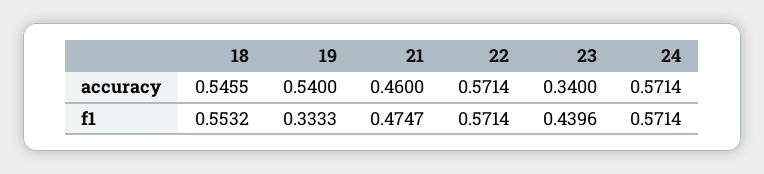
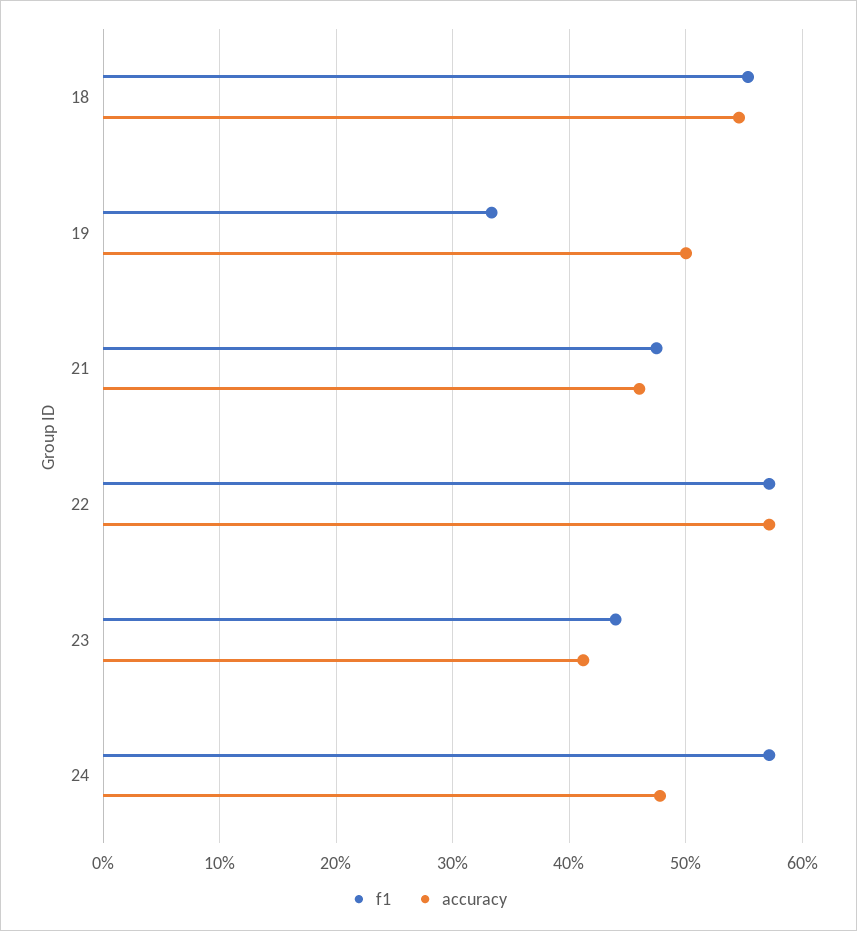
accuracy, 19: 0.54 -> 0.5
accuracy, 23: 0.34 -> 0.41
accuracy, 24: 0.5714 -> 0.48

